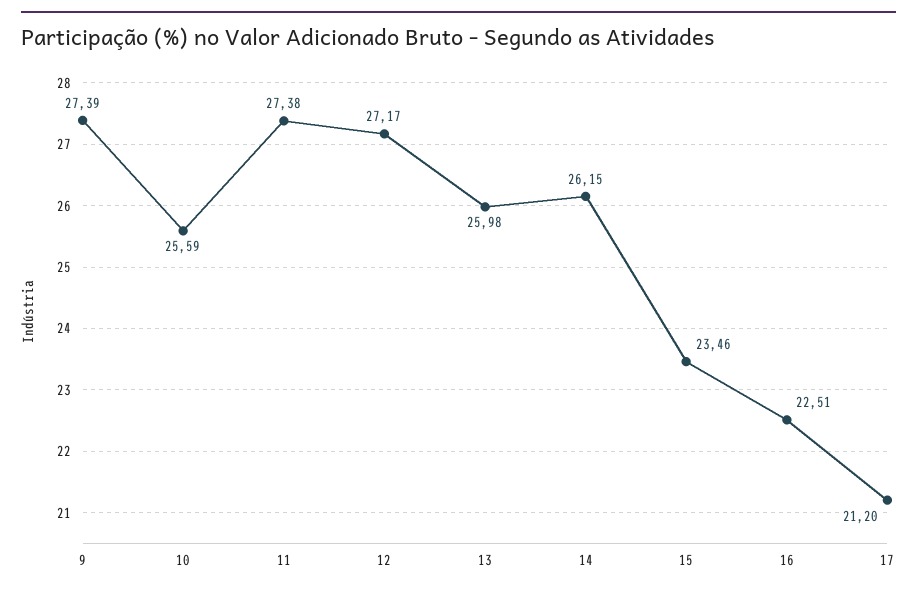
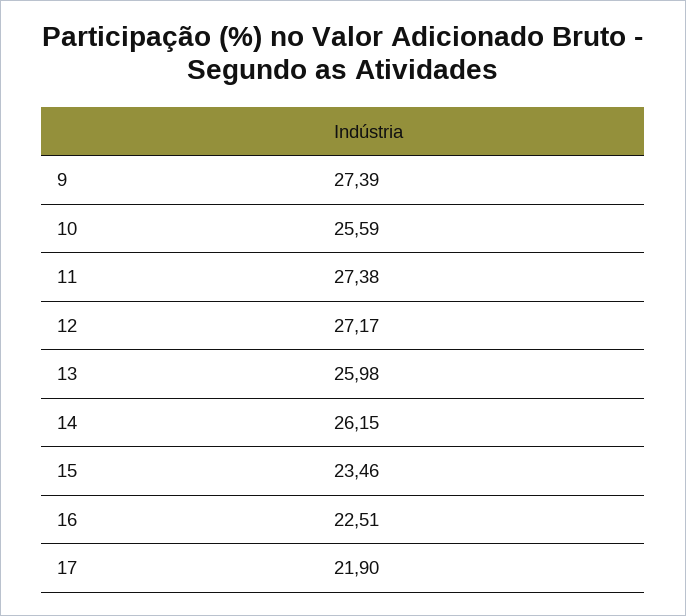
17: 21.2 -> 21.9

